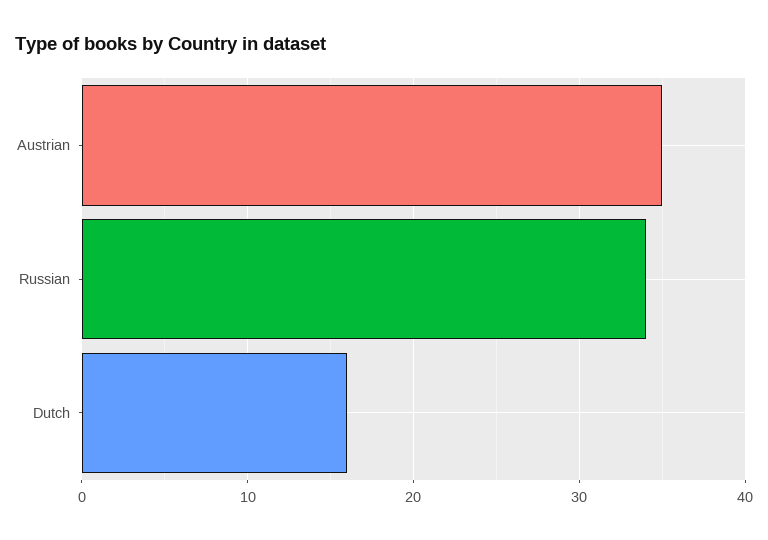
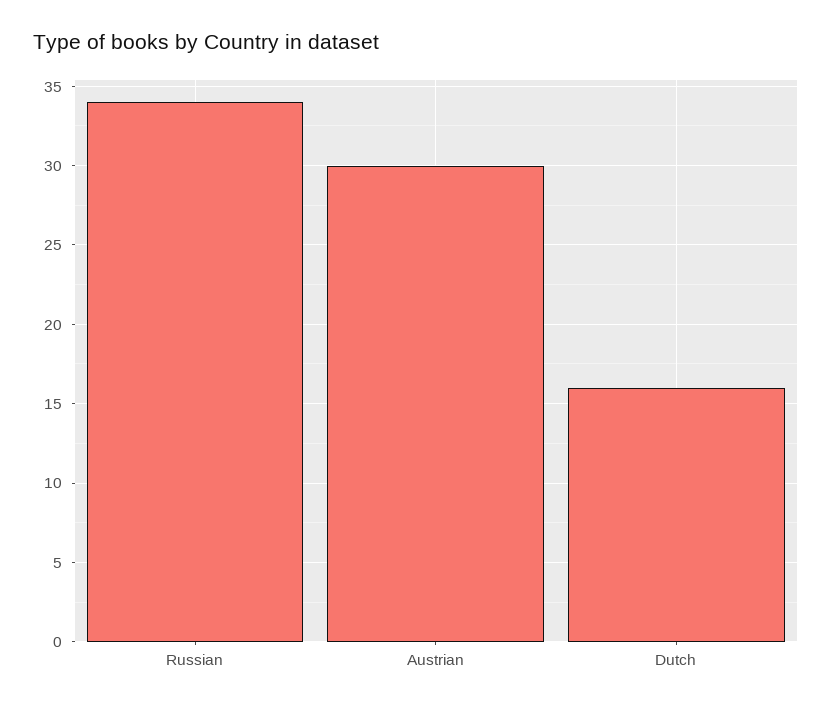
Austrian: 35 -> 30

